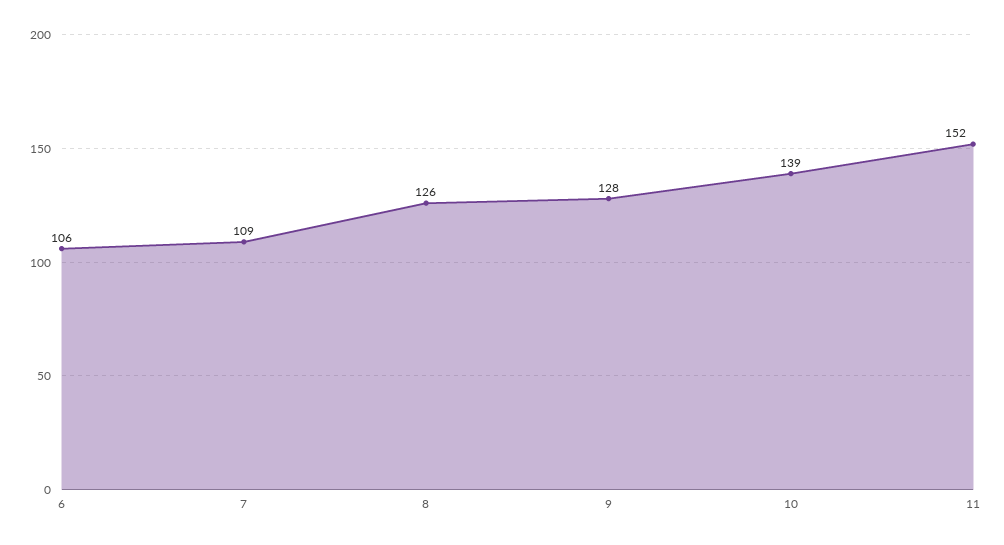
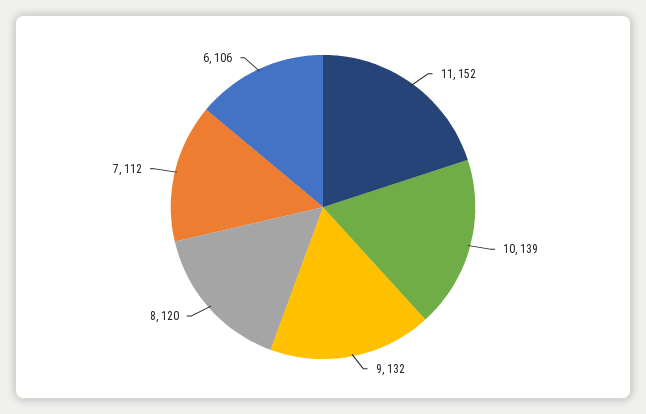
7: 109 -> 112
8: 126 -> 120
9: 128 -> 132

